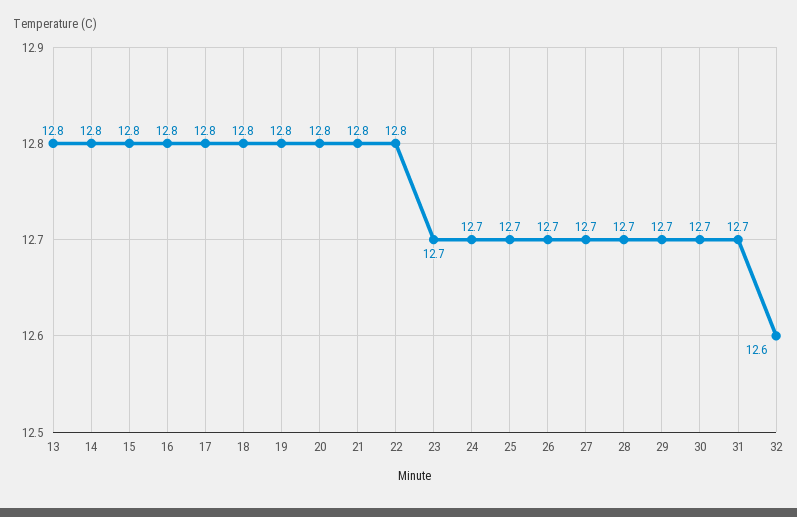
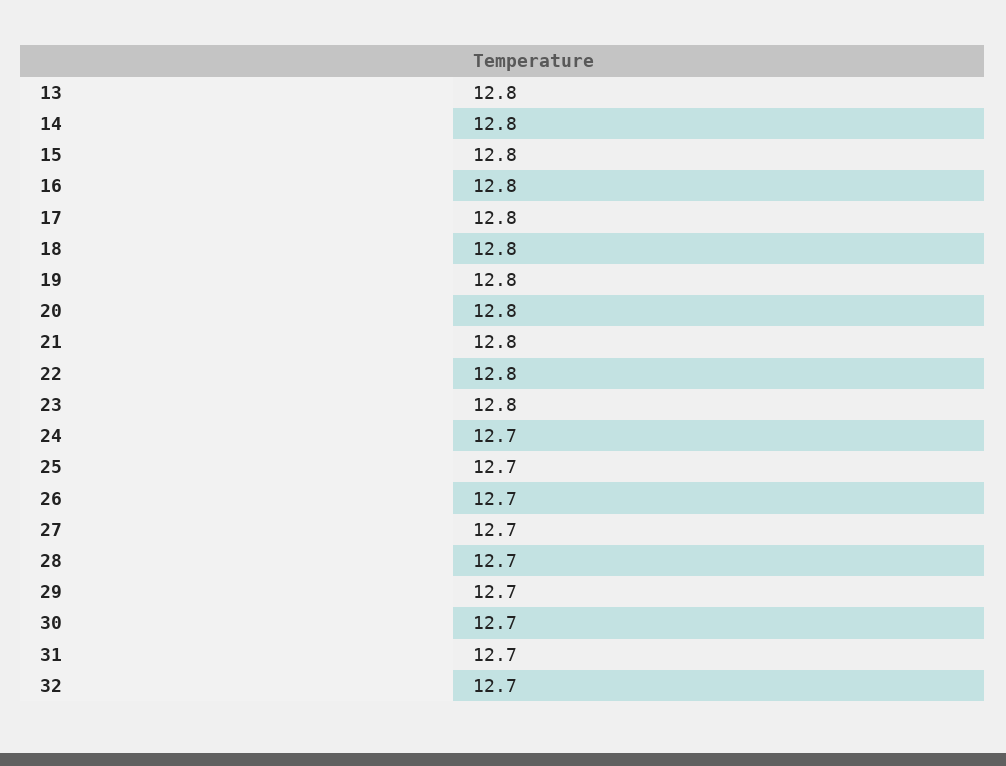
23: 12.7 -> 12.8
32: 12.6 -> 12.7

